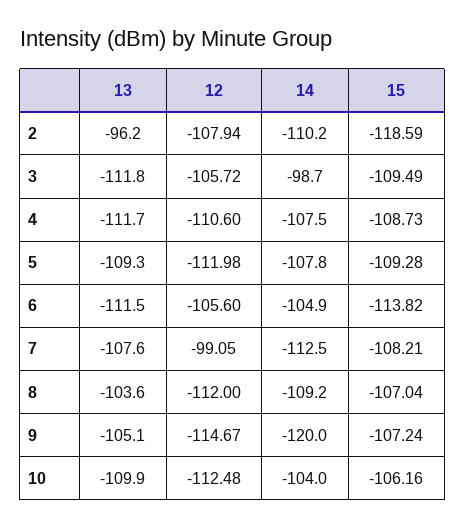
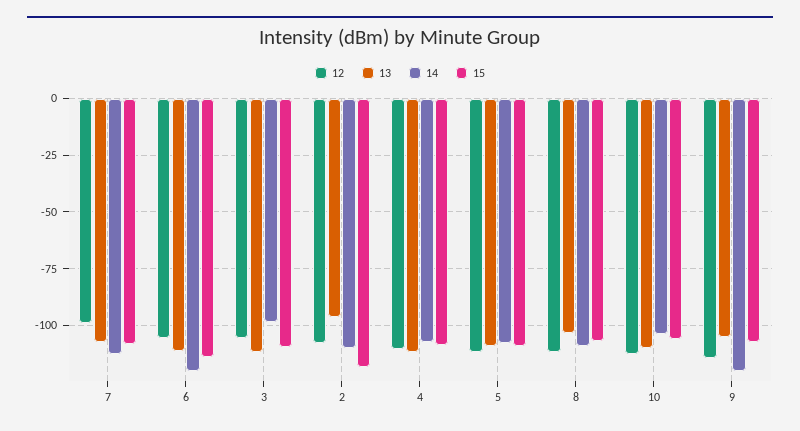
14, 6: -104.9 -> -120

